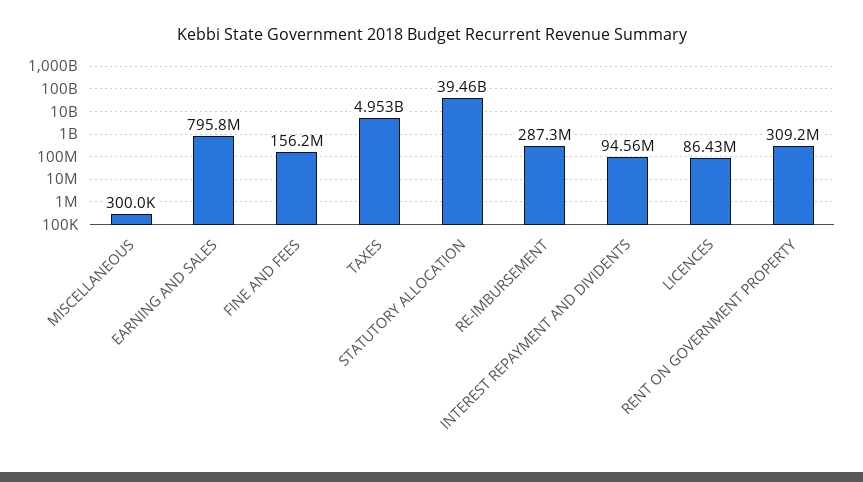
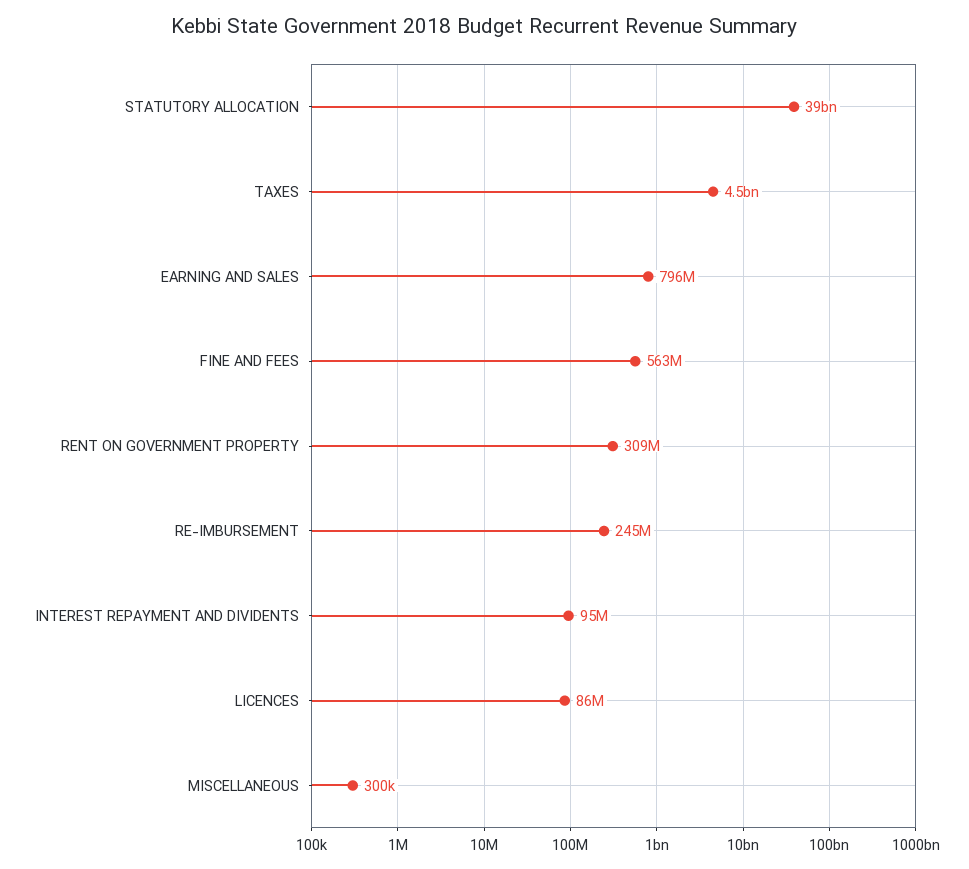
FINE AND FEES: 156200000 -> 563000000
TAXES: 4953000000 -> 4500000000
RE-IMBURSEMENT: 287300000 -> 245000000

